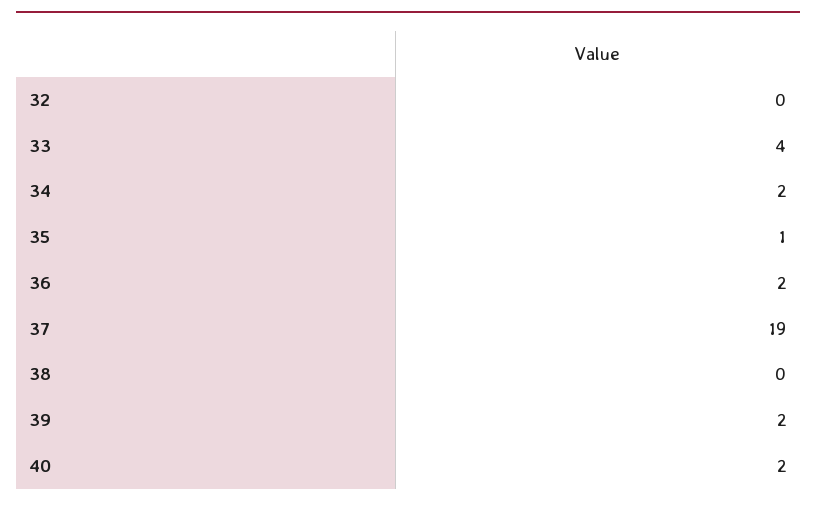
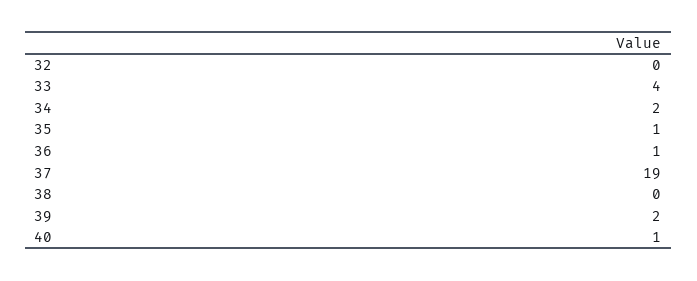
36: 2 -> 1
40: 2 -> 1

